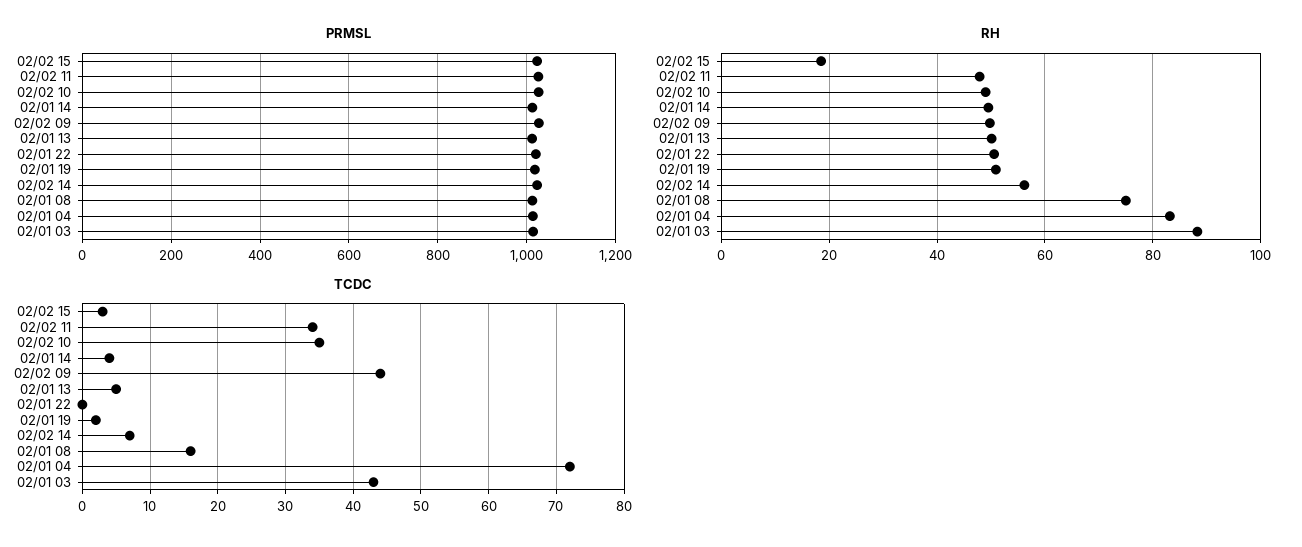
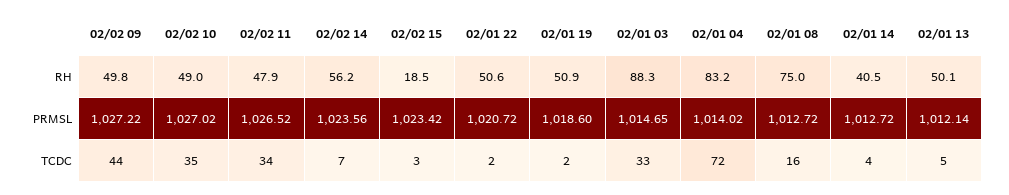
RH, 02/01 14: 50 -> 40.5
TCDC, 02/01 22: 0 -> 2
TCDC, 02/01 03: 43 -> 33

